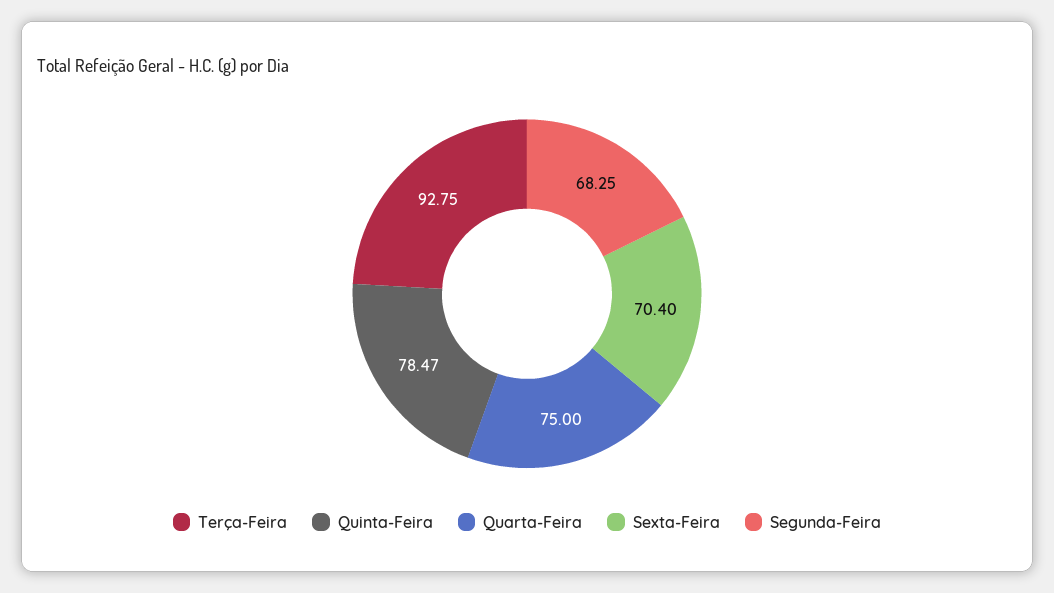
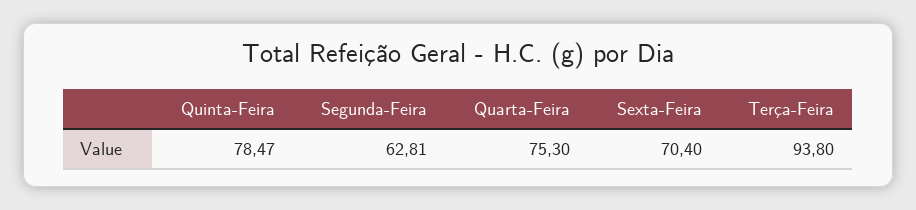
Terça-Feira: 92.75 -> 93.8
Quarta-Feira: 75 -> 75.3
Segunda-Feira: 68.25 -> 62.81

